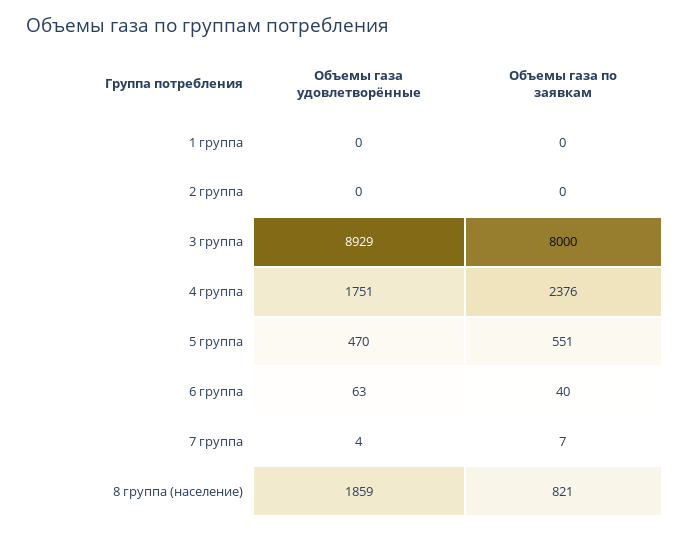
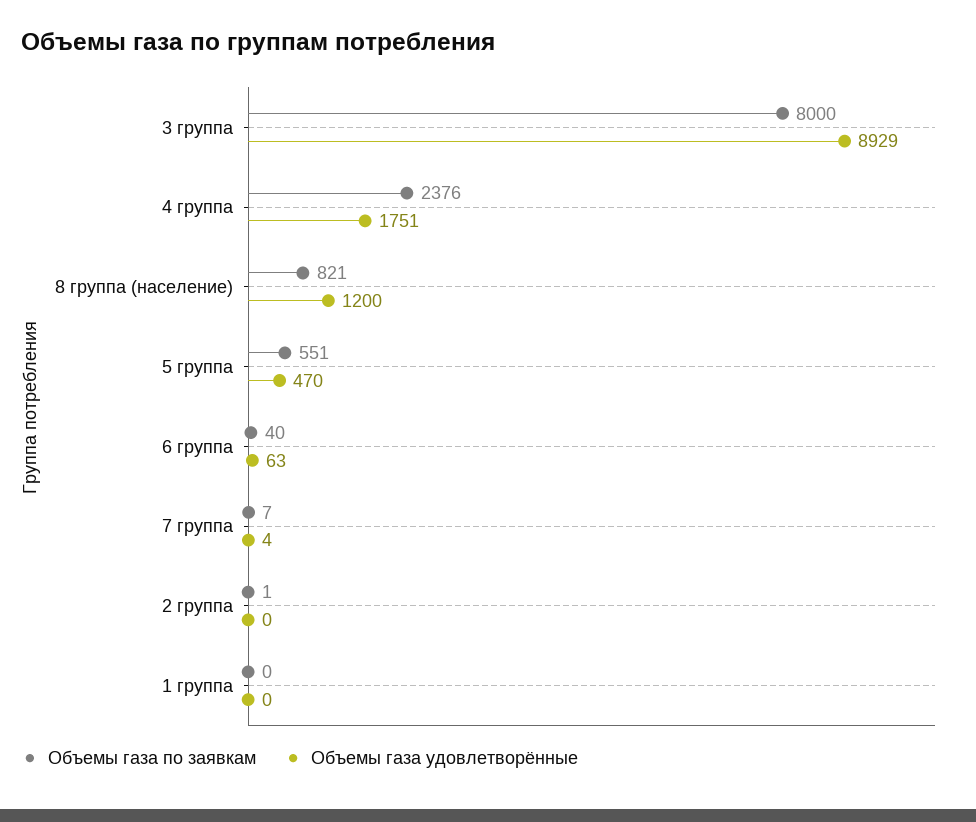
Объемы газа по заявкам, 2 группа: 0 -> 1
Объемы газа удовлетворённые, 8 группа (население): 1859 -> 1200

